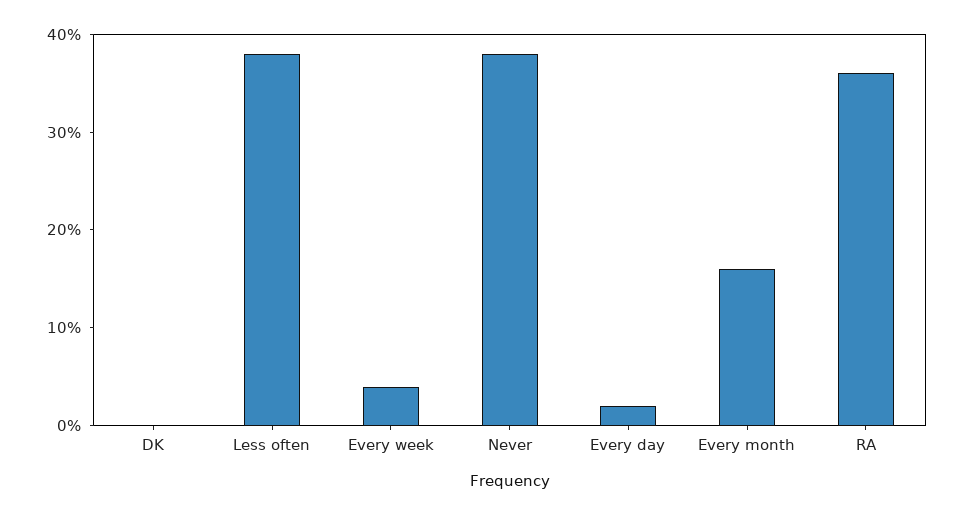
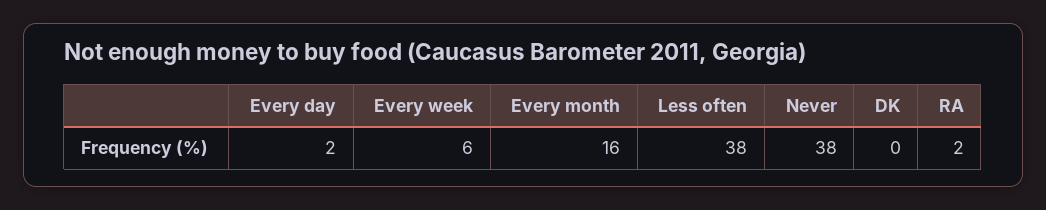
Every week: 4 -> 6
RA: 36 -> 2

